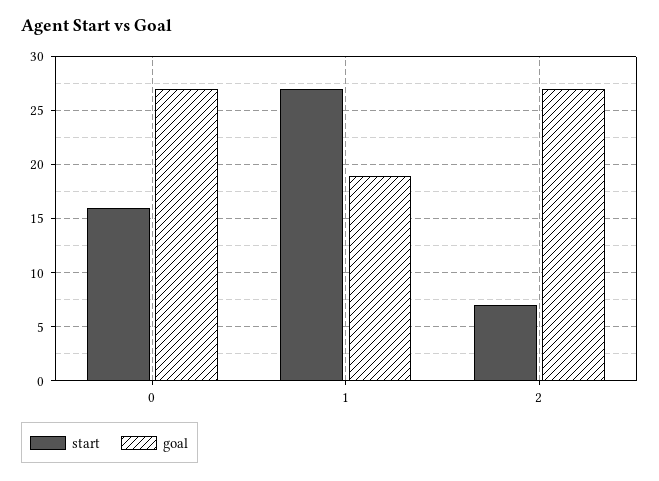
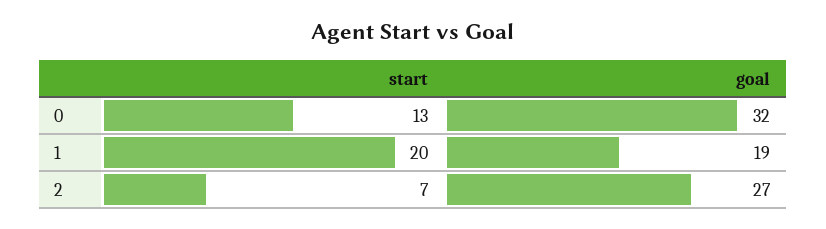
start, 0: 16 -> 13
goal, 0: 27 -> 32
start, 1: 27 -> 20

